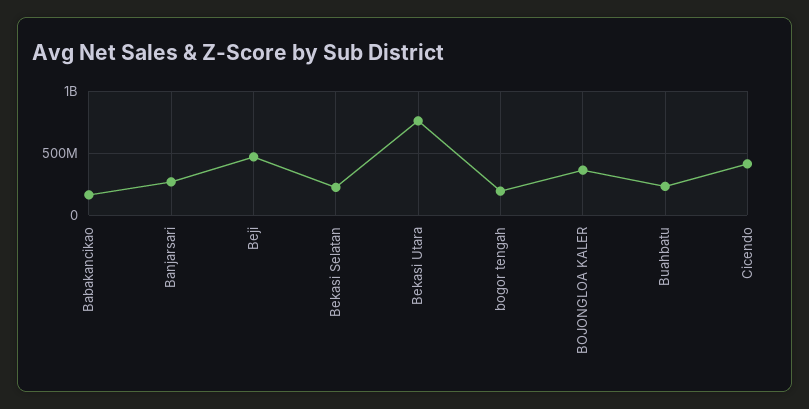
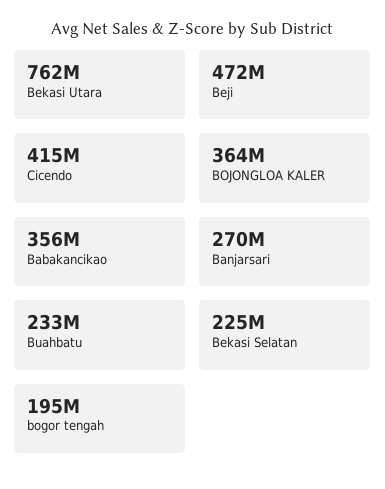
Babakancikao: 150000000 -> 356000000

